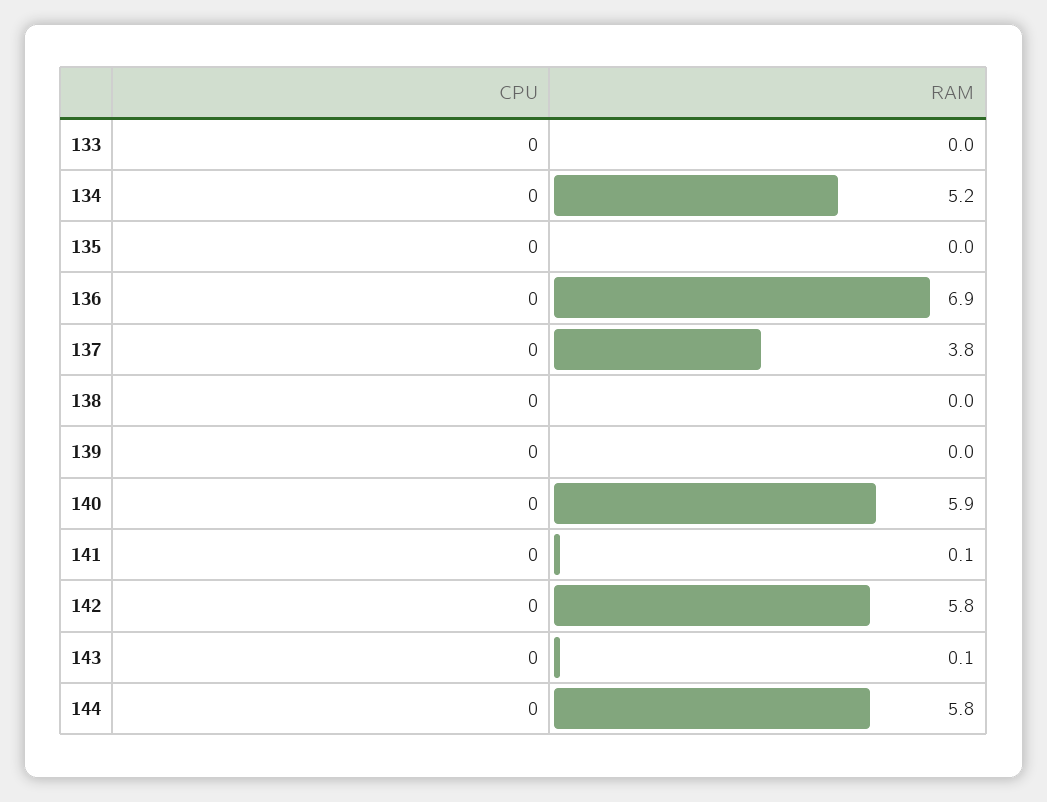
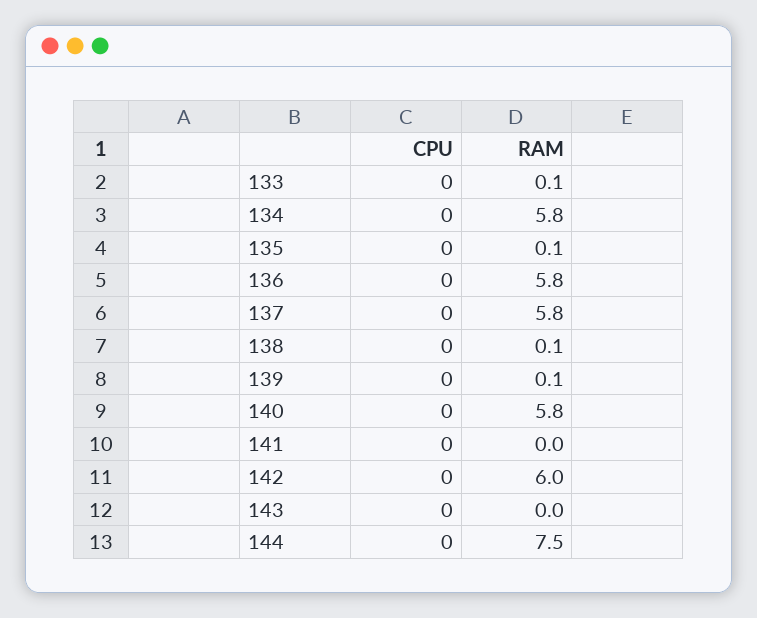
RAM, 133: 0 -> 0.1
RAM, 134: 5.2 -> 5.8
RAM, 135: 0 -> 0.1
RAM, 136: 6.9 -> 5.8
RAM, 137: 3.8 -> 5.8
RAM, 138: 0 -> 0.1
RAM, 139: 0 -> 0.1
RAM, 140: 5.9 -> 5.8
RAM, 141: 0.1 -> 0
RAM, 142: 5.8 -> 6
RAM, 143: 0.1 -> 0
RAM, 144: 5.8 -> 7.5

